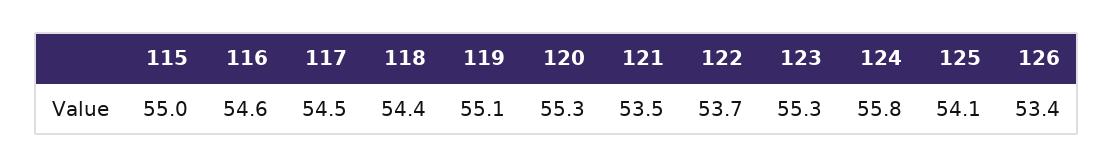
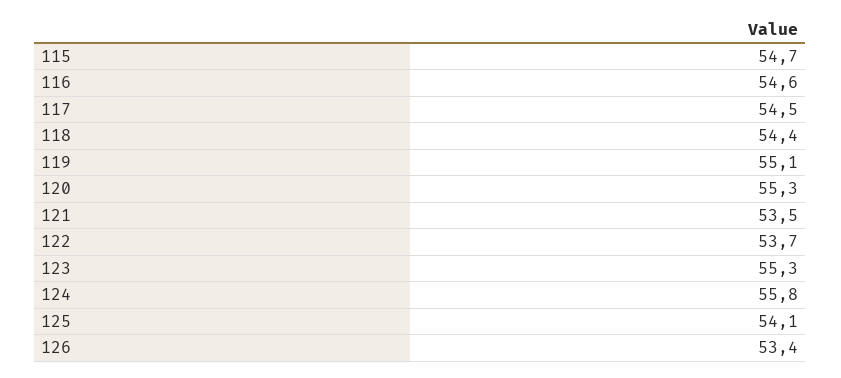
115: 55 -> 54.7

